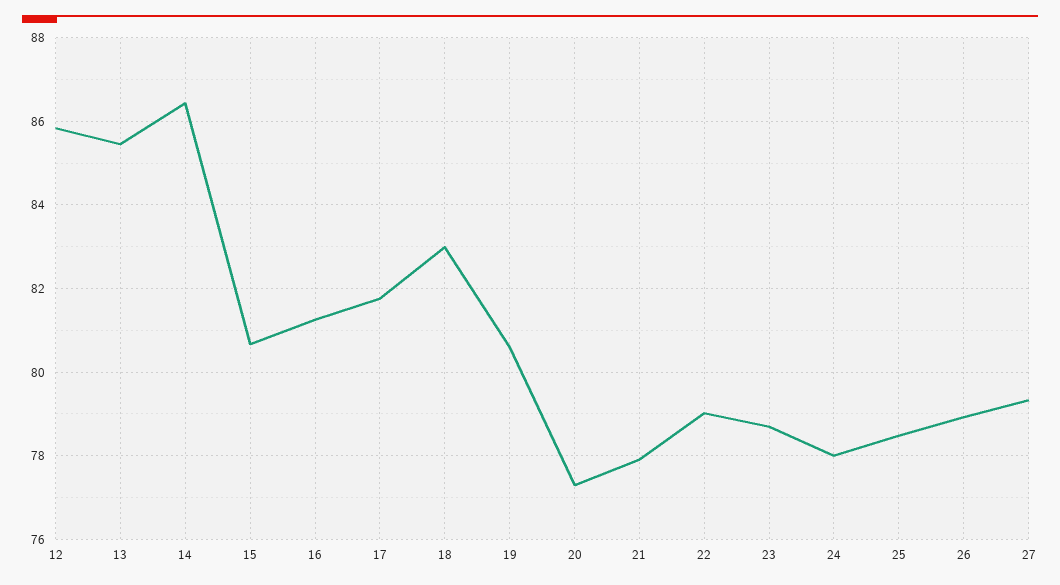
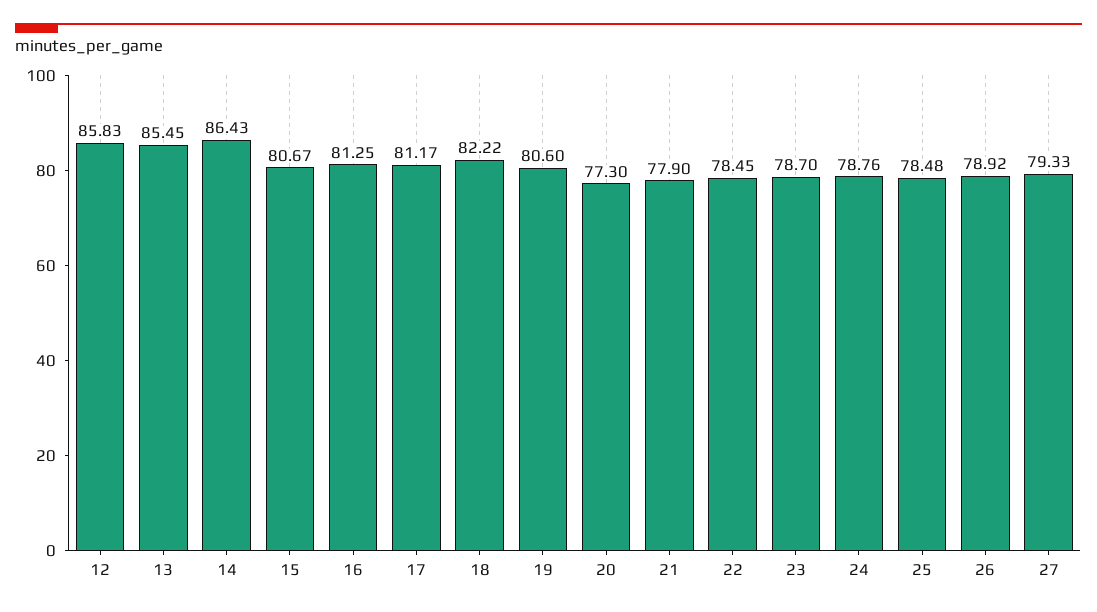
17: 81.8 -> 81.17
18: 83 -> 82.22
22: 79 -> 78.45
24: 78 -> 78.76

